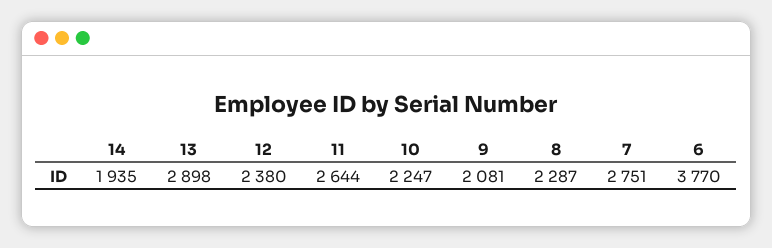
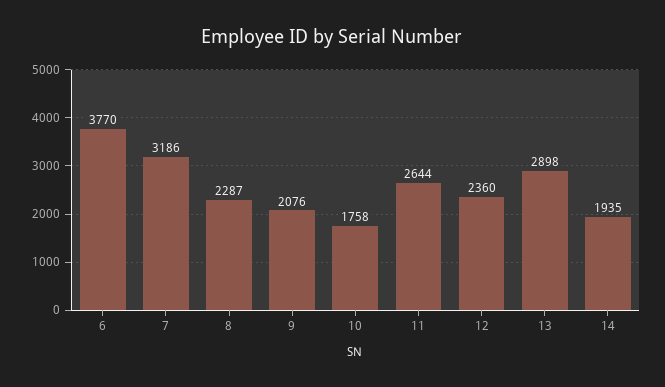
12: 2380 -> 2360
10: 2247 -> 1758
9: 2081 -> 2076
7: 2751 -> 3186

